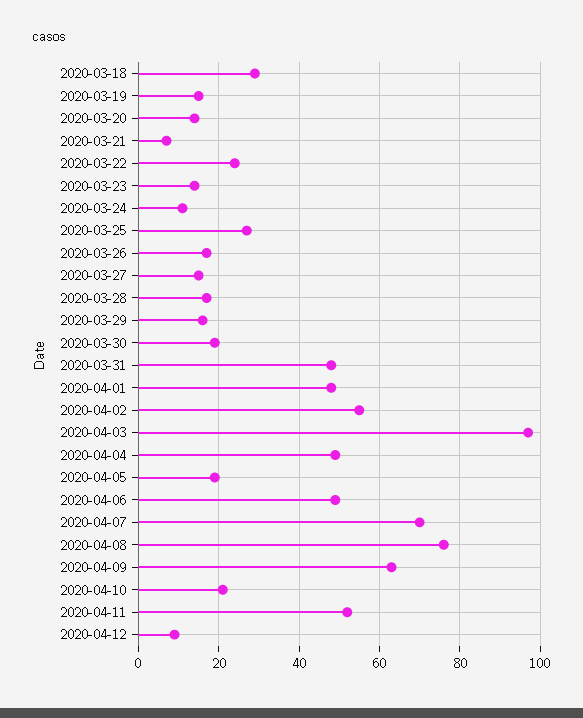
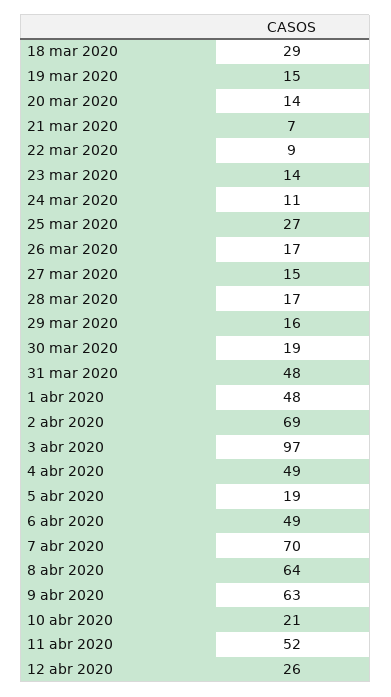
2020-03-22: 25 -> 9
2020-04-02: 55 -> 69
2020-04-08: 75 -> 64
2020-04-12: 10 -> 26

